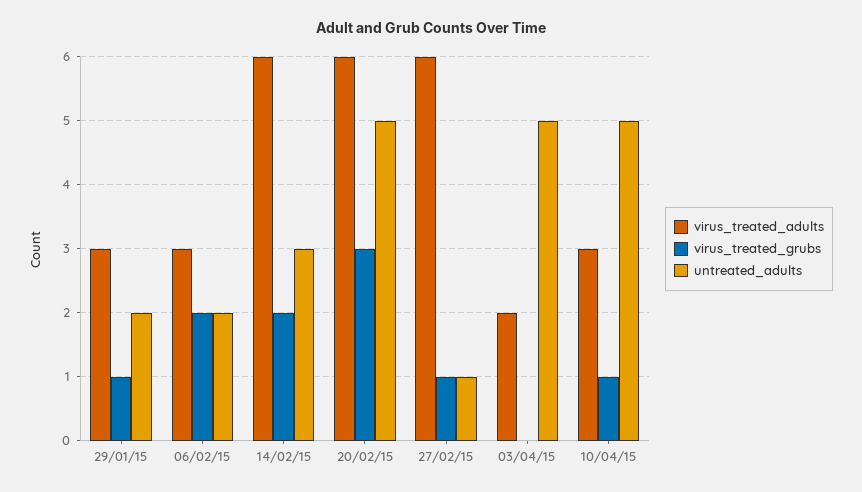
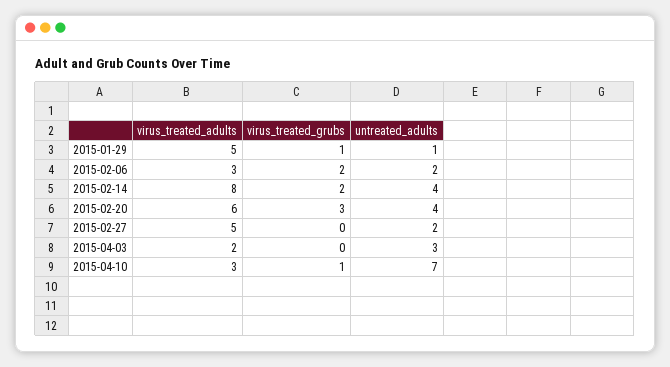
virus_treated_adults, 29/01/15: 3 -> 5
untreated_adults, 29/01/15: 2 -> 1
virus_treated_adults, 14/02/15: 6 -> 8
untreated_adults, 14/02/15: 3 -> 4
untreated_adults, 20/02/15: 5 -> 4
virus_treated_adults, 27/02/15: 6 -> 5
virus_treated_grubs, 27/02/15: 1 -> 0
untreated_adults, 27/02/15: 1 -> 2
untreated_adults, 03/04/15: 5 -> 3
untreated_adults, 10/04/15: 5 -> 7

